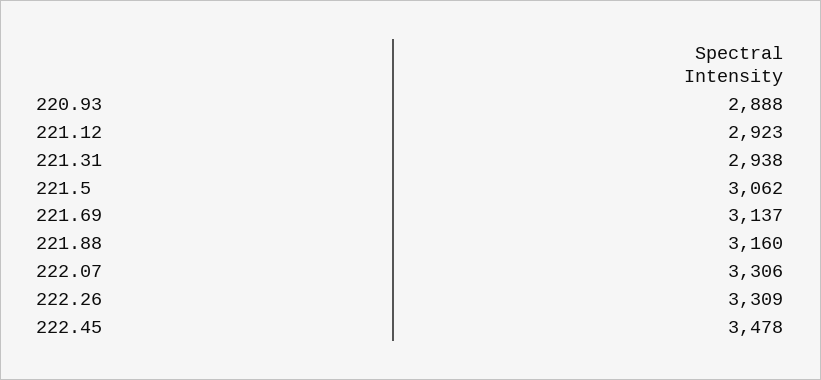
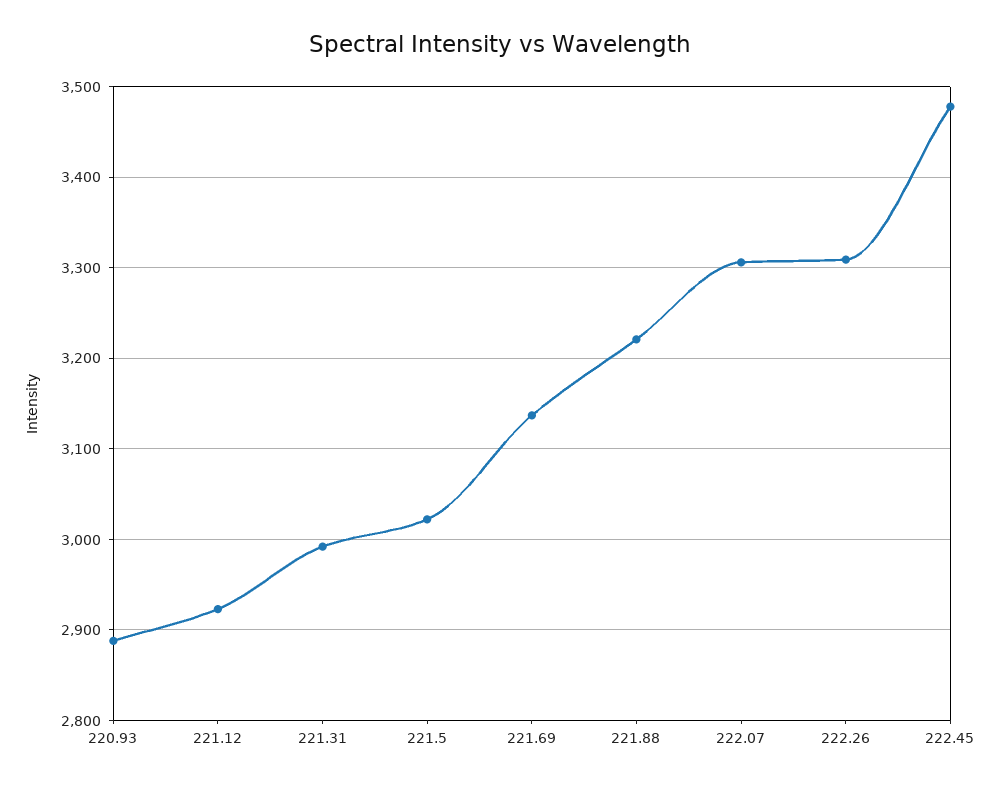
221.31: 2938 -> 2990
221.5: 3062 -> 3020
221.88: 3160 -> 3220

